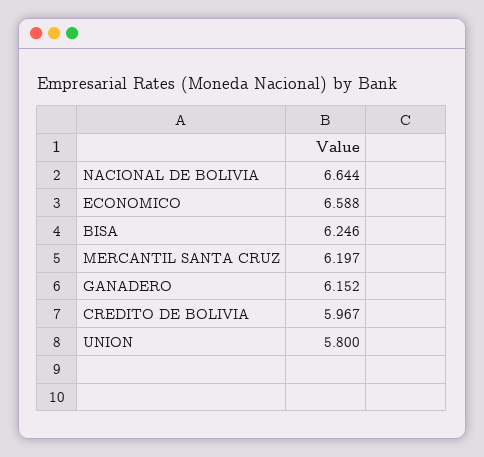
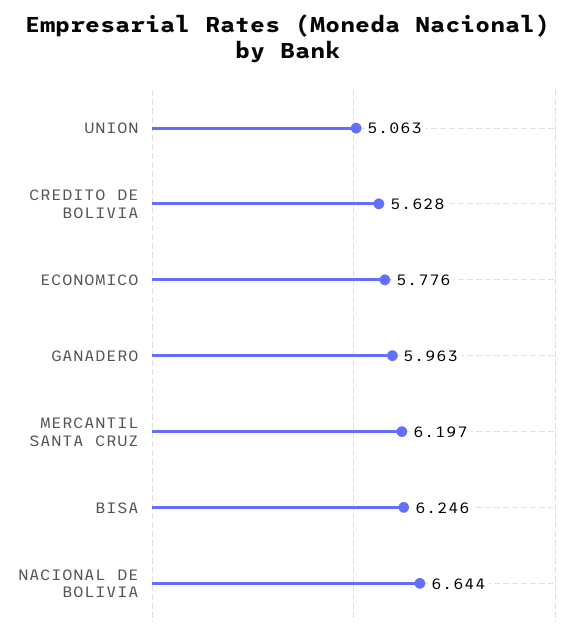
ECONOMICO: 6.588 -> 5.776
GANADERO: 6.152 -> 5.963
CREDITO DE BOLIVIA: 5.967 -> 5.628
UNION: 5.8 -> 5.063

